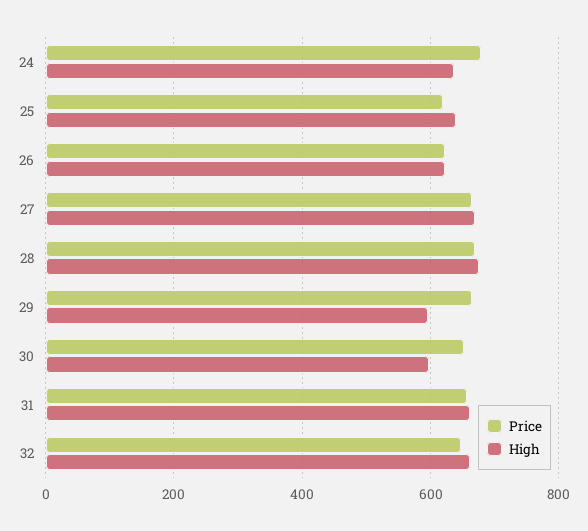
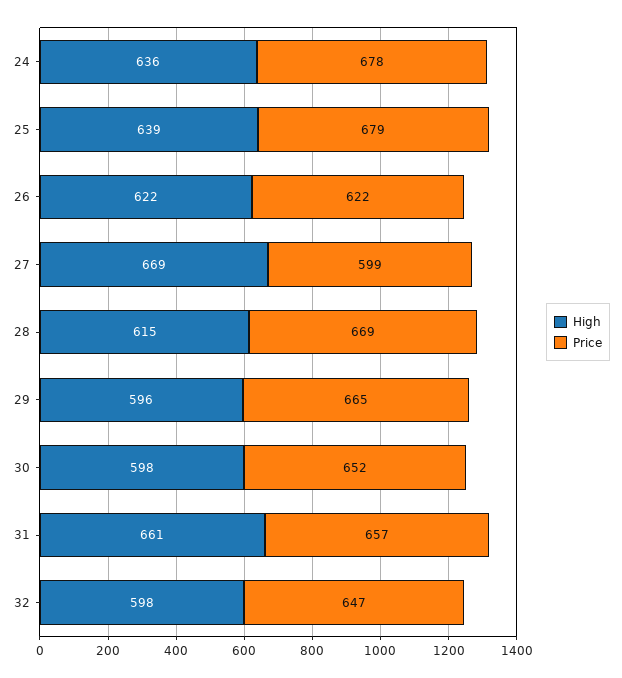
Price, 25: 620 -> 679
Price, 27: 660 -> 599
High, 28: 680 -> 615
High, 32: 660 -> 598

